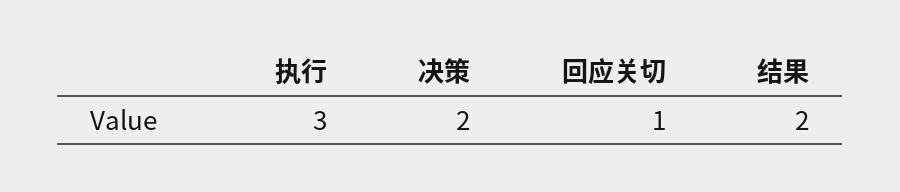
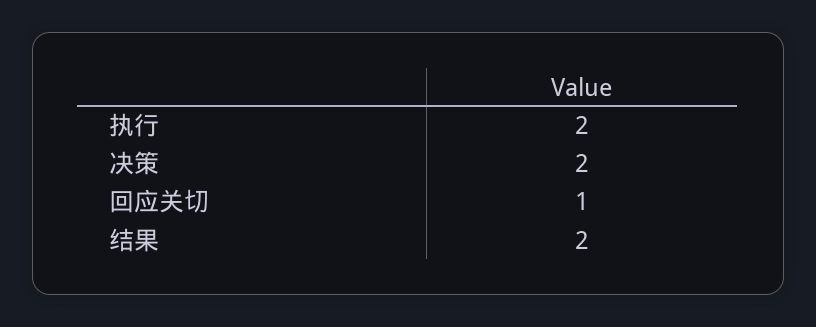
执行: 3 -> 2

